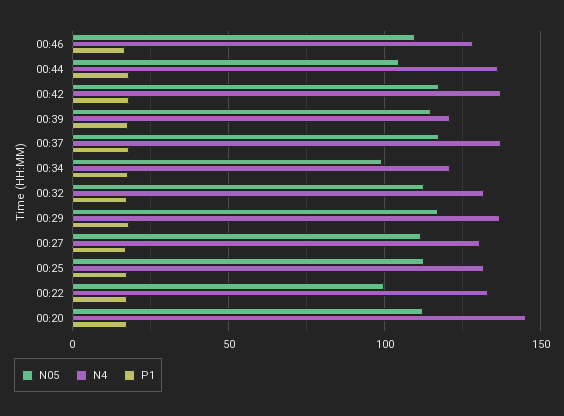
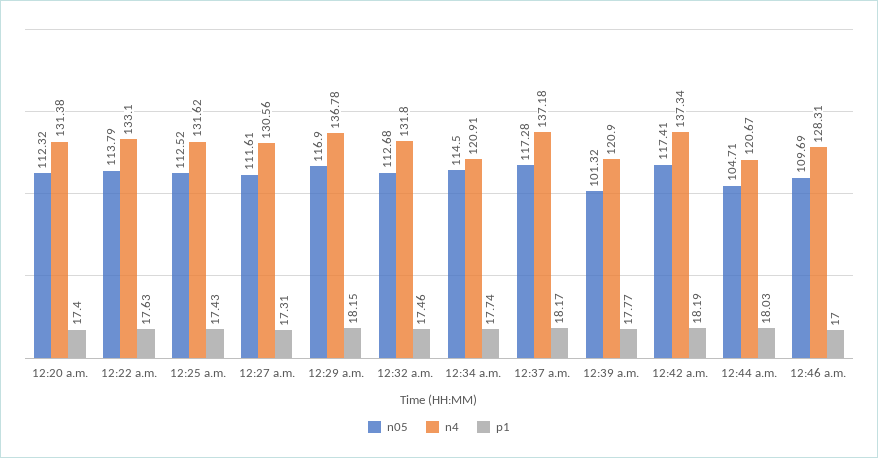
N4, 00:44: 135 -> 120.67
N05, 00:39: 115 -> 101.32
N05, 00:34: 100 -> 114.5
N05, 00:22: 100 -> 113.79
N4, 00:20: 145 -> 131.38

